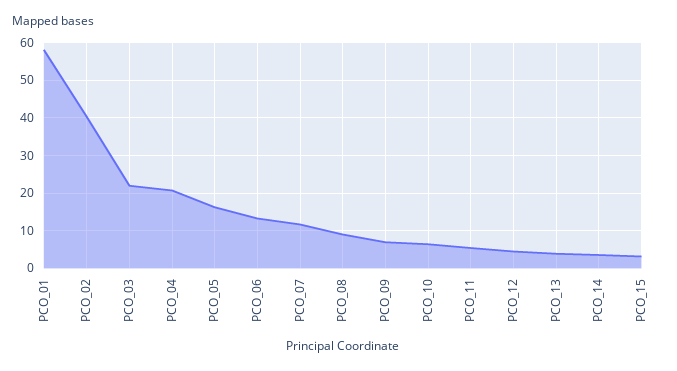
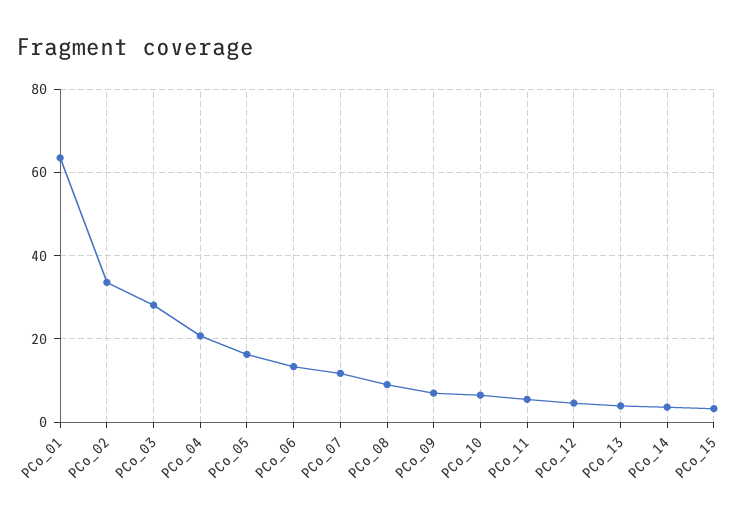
PCO_01: 58 -> 64
PCO_02: 40 -> 34
PCO_03: 22 -> 28

